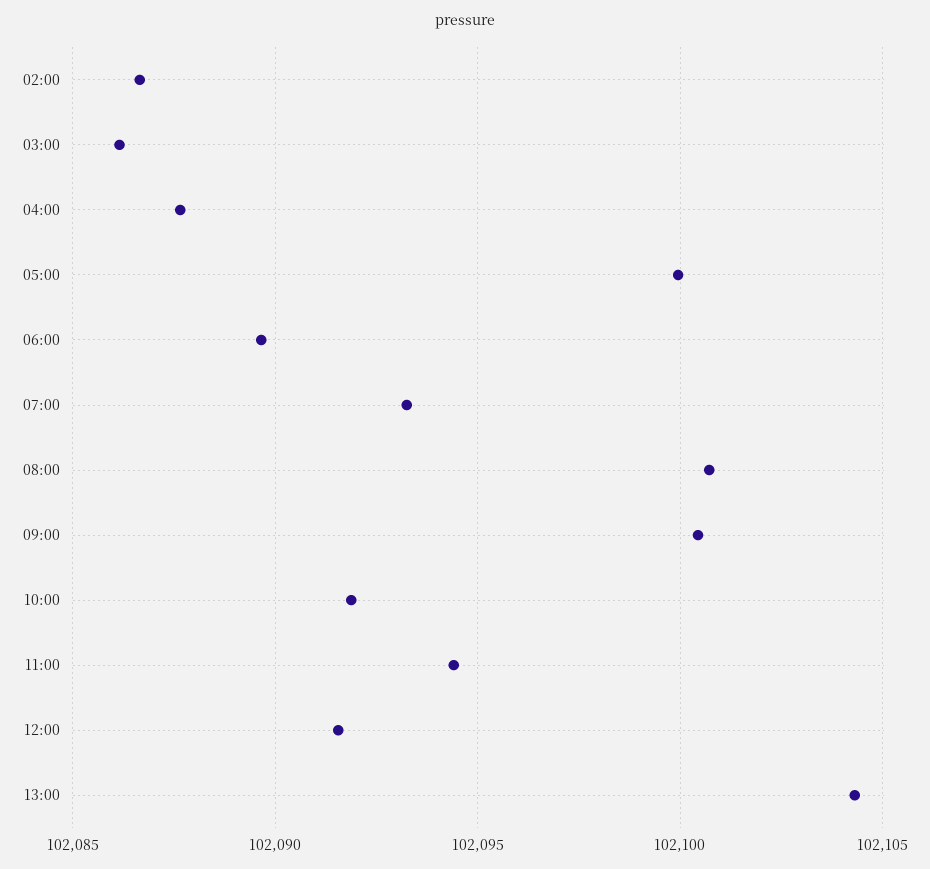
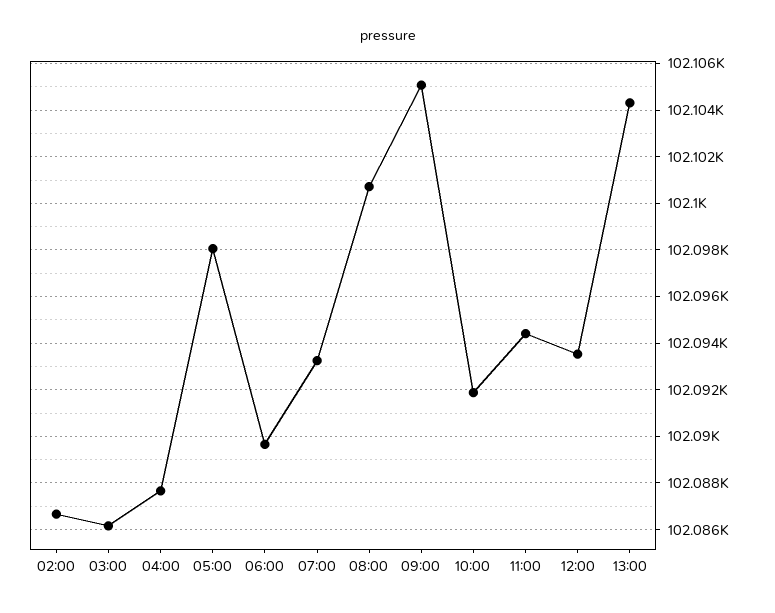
05:00: 102100 -> 102098
09:00: 102100.5 -> 102105
12:00: 102091.5 -> 102093.5

